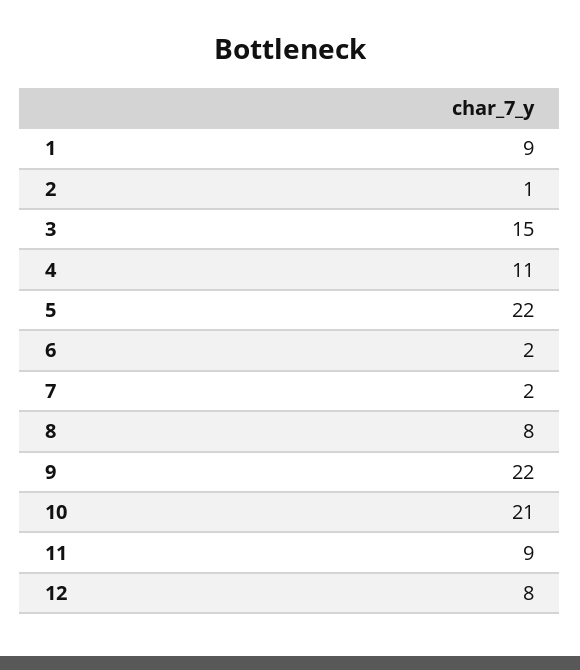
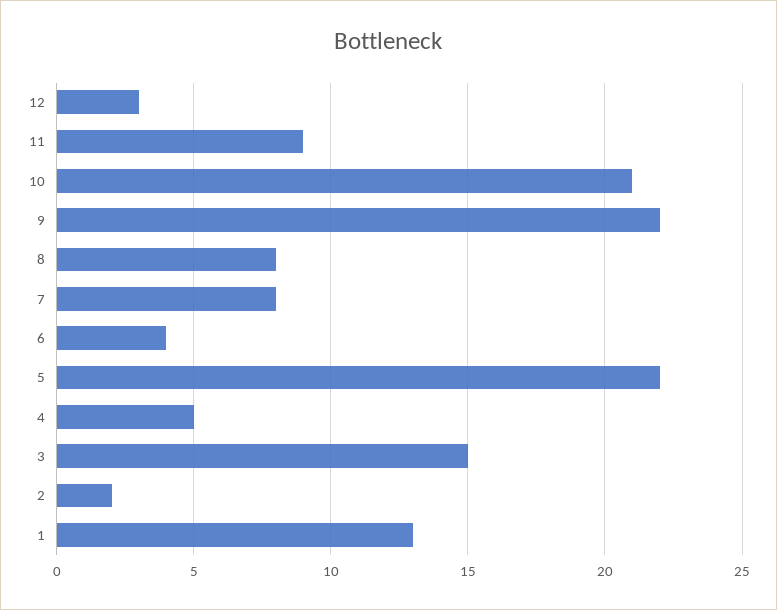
1: 9 -> 13
2: 1 -> 2
4: 11 -> 5
6: 2 -> 4
7: 2 -> 8
12: 8 -> 3

